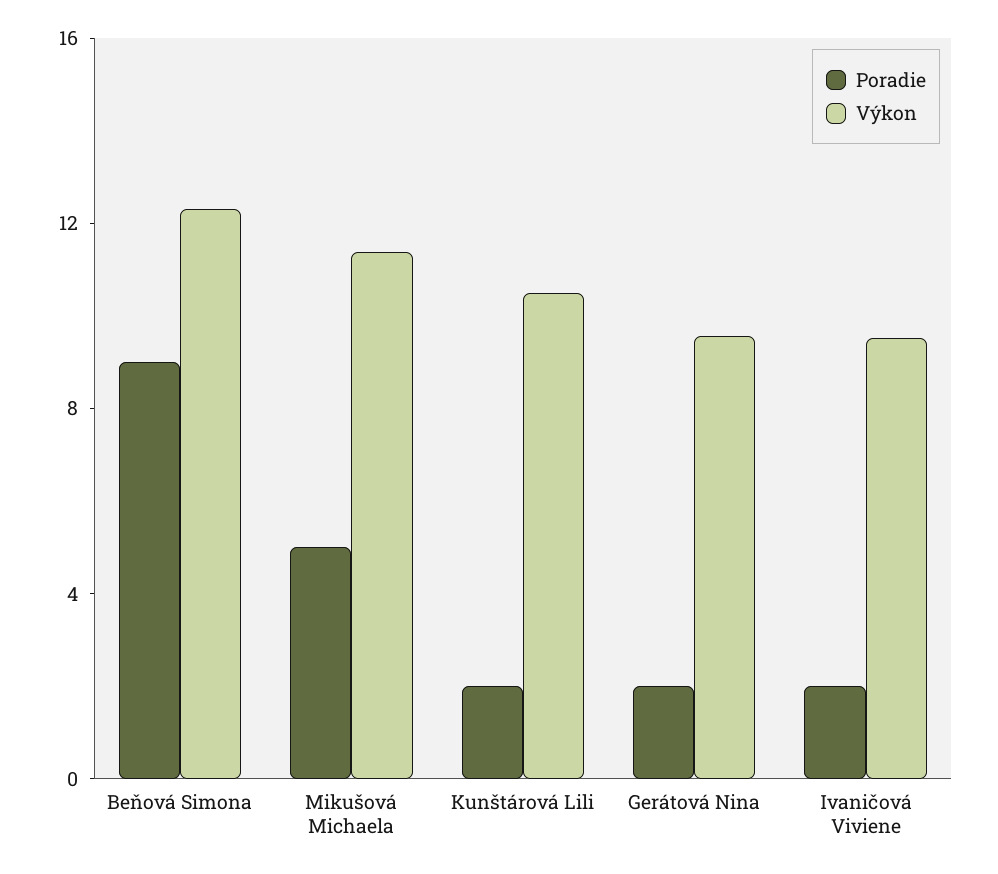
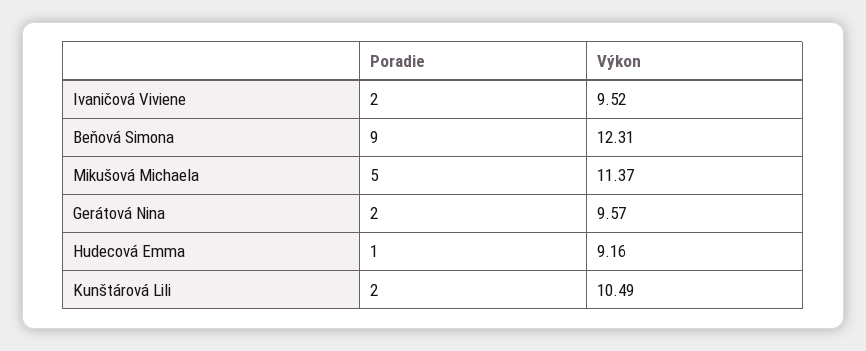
Poradie, Hudecová Emma: none -> 1
Výkon, Hudecová Emma: none -> 9.16

